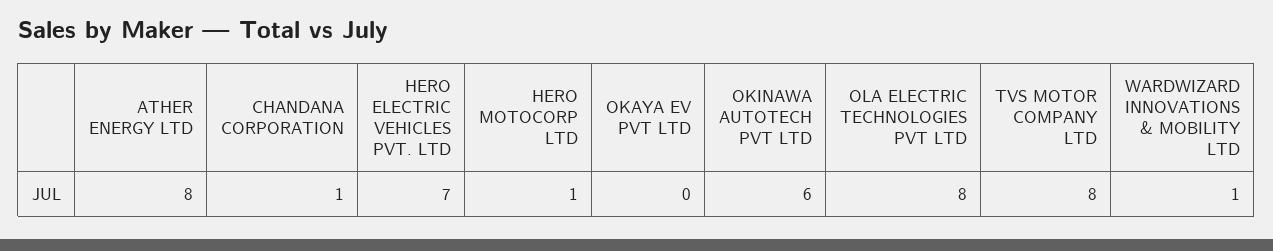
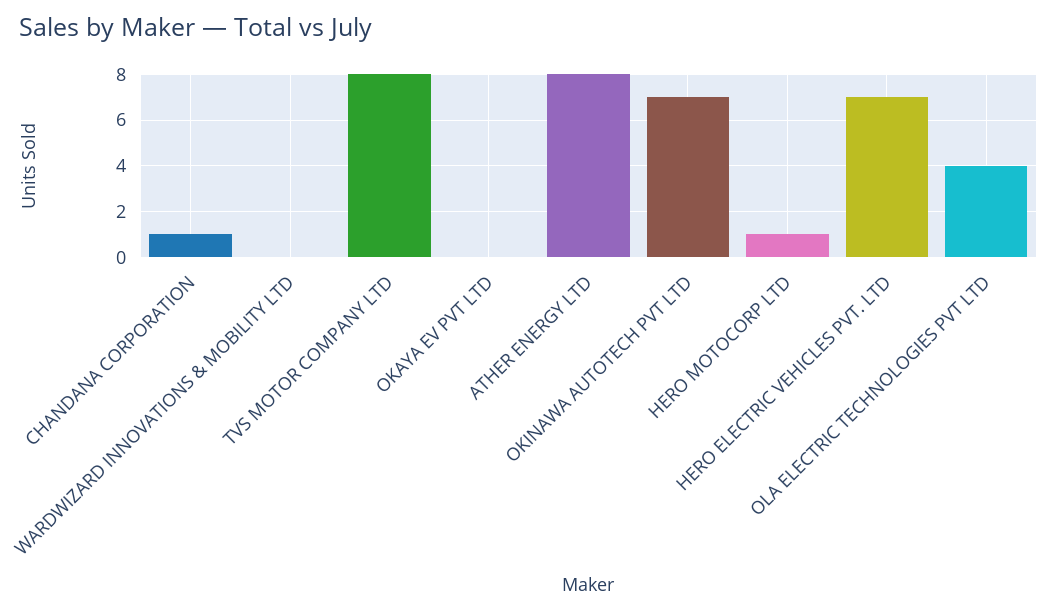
OKINAWA AUTOTECH PVT LTD: 6 -> 7
OLA ELECTRIC TECHNOLOGIES PVT LTD: 8 -> 4
WARDWIZARD INNOVATIONS & MOBILITY LTD: 1 -> 0

